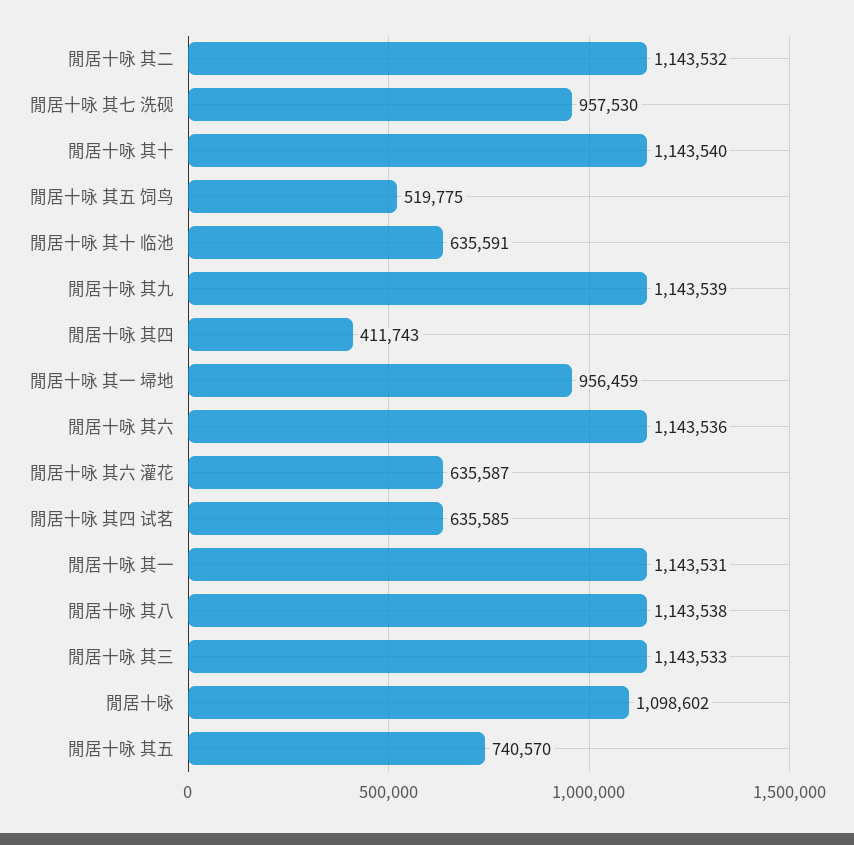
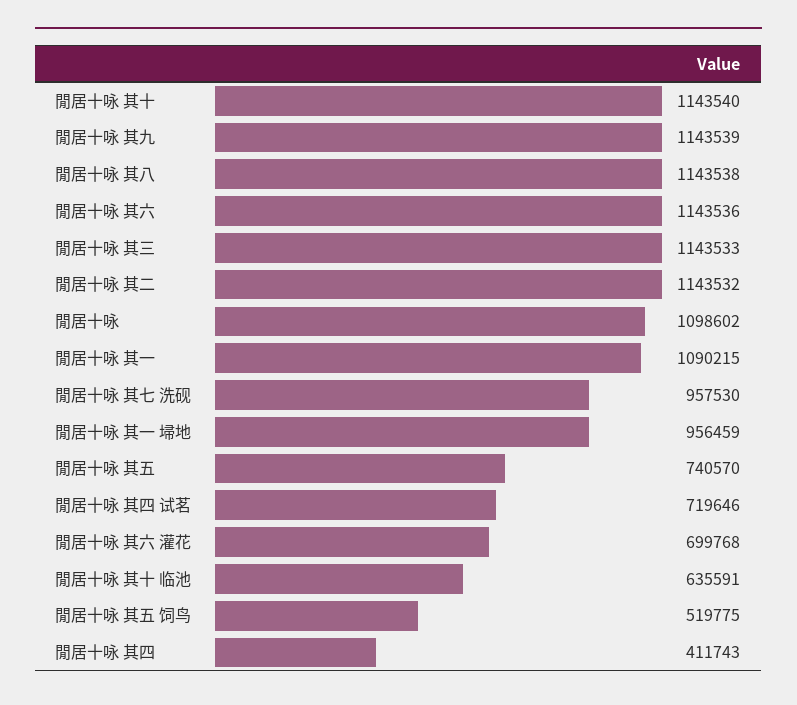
閒居十咏 其六 灌花: 635587 -> 699768
閒居十咏 其四 试茗: 635585 -> 719646
閒居十咏 其一: 1143531 -> 1090215

